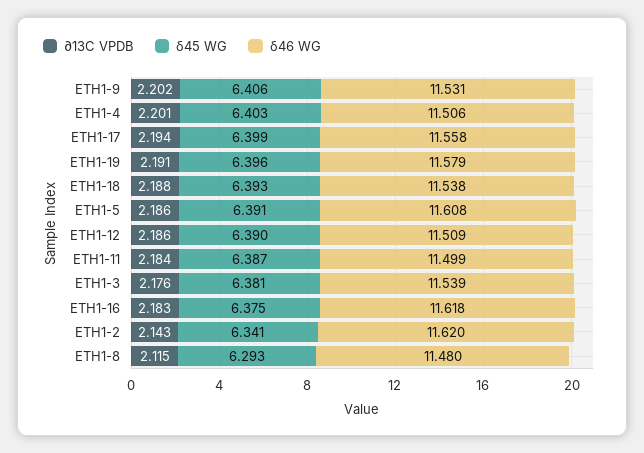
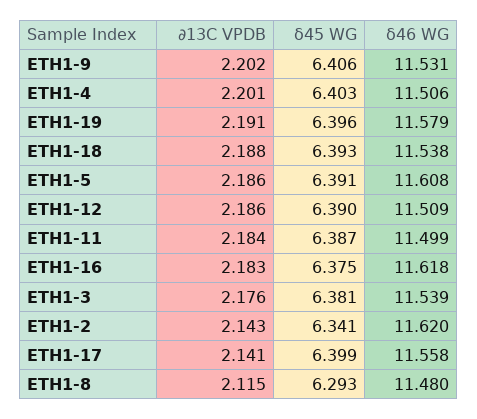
∂13C VPDB, ETH1-17: 2.194 -> 2.141

